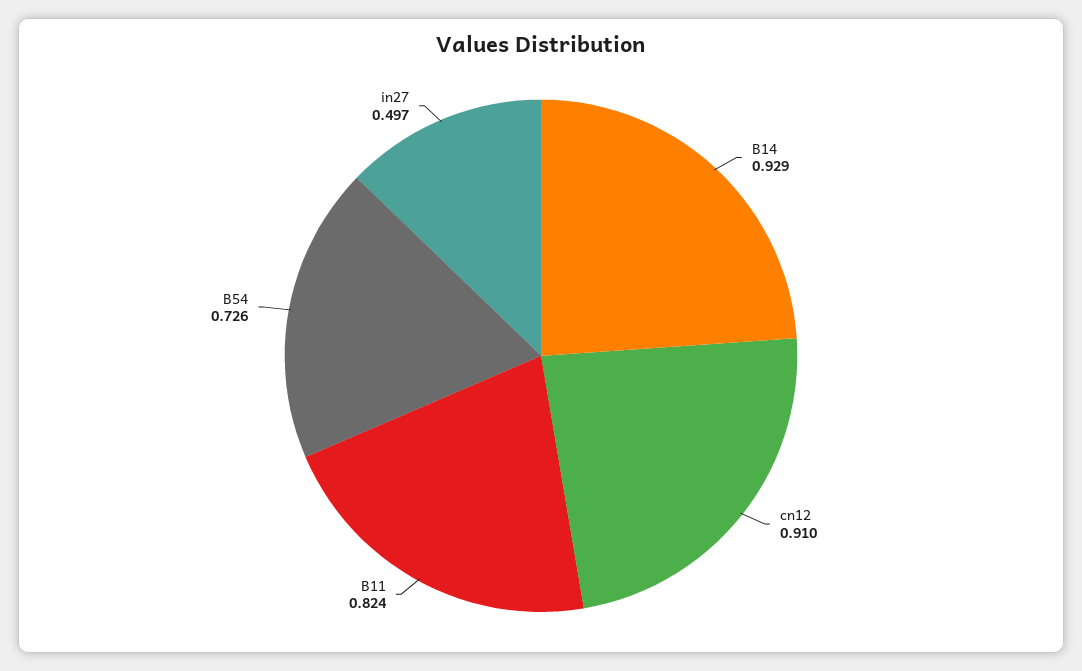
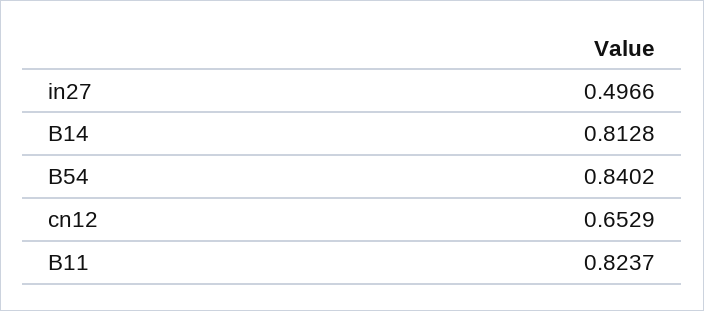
B14: 0.929 -> 0.8128
cn12: 0.91 -> 0.6529
B54: 0.726 -> 0.8402

